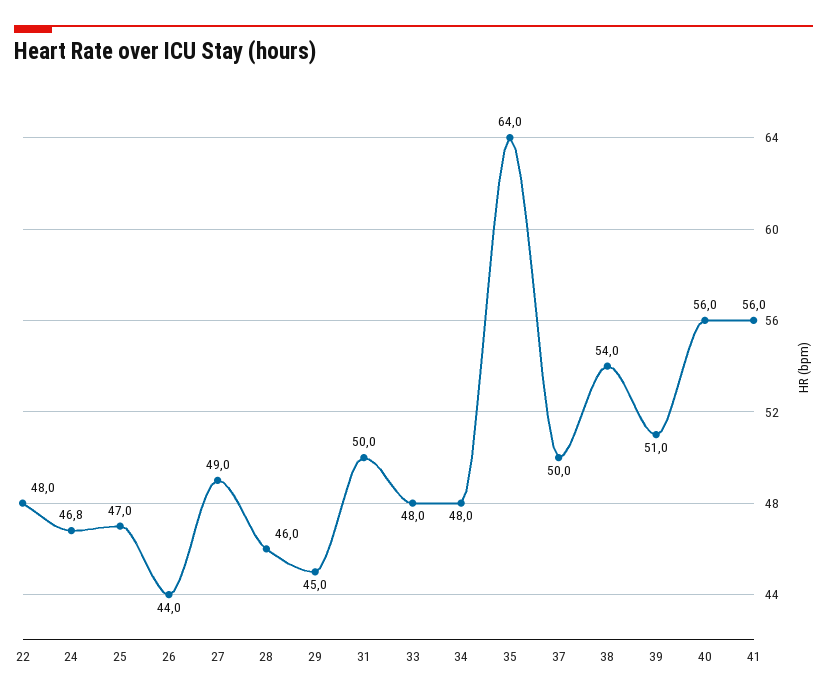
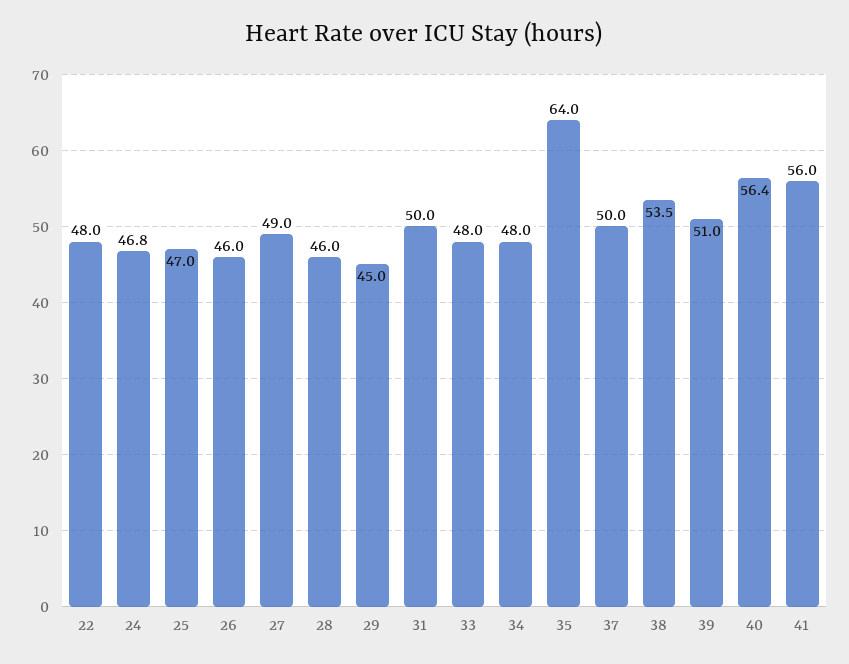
26: 44 -> 46
38: 54 -> 53.5
40: 56 -> 56.4

